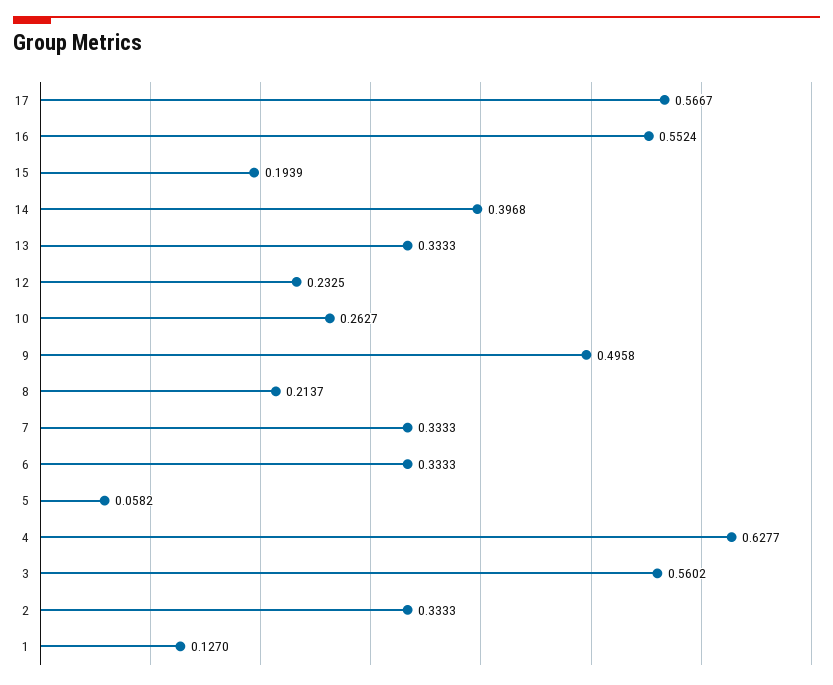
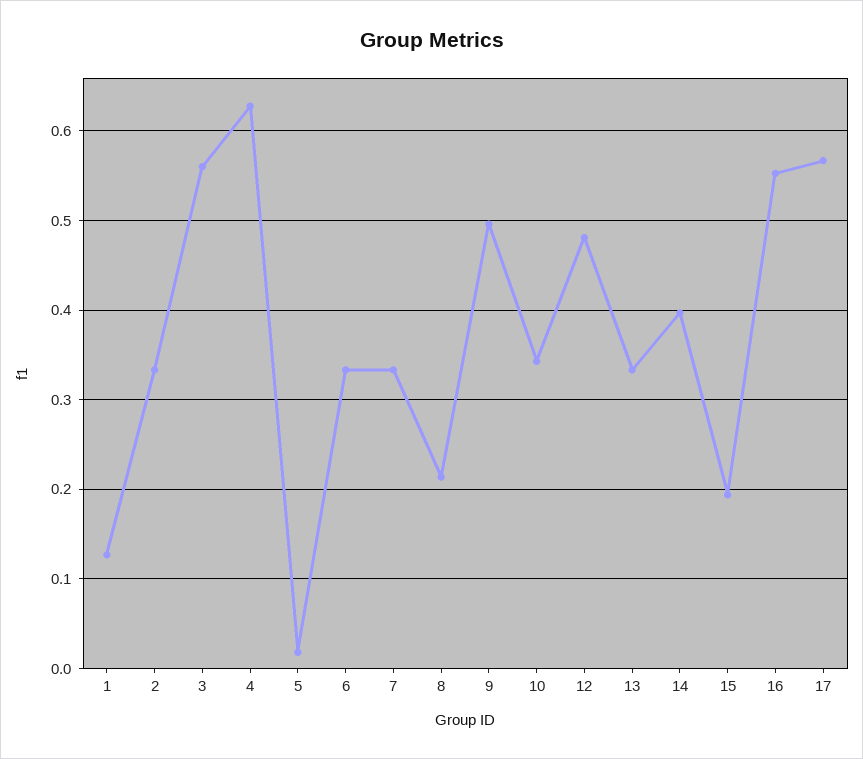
12: 0.2325 -> 0.48
10: 0.2627 -> 0.34
5: 0.0582 -> 0.02

